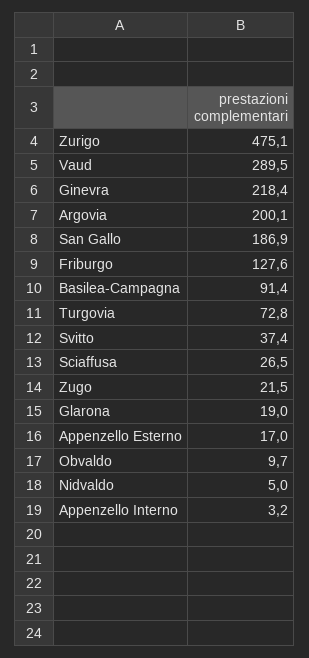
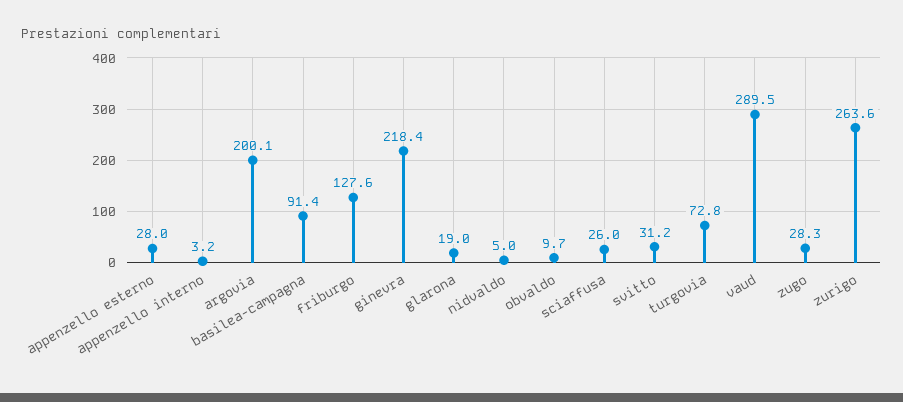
Zurigo: 475.1 -> 263.6
San Gallo: 186.9 -> none
Svitto: 37.4 -> 31.2
Sciaffusa: 26.5 -> 26
Zugo: 21.5 -> 28.3
Appenzello Esterno: 17 -> 28

